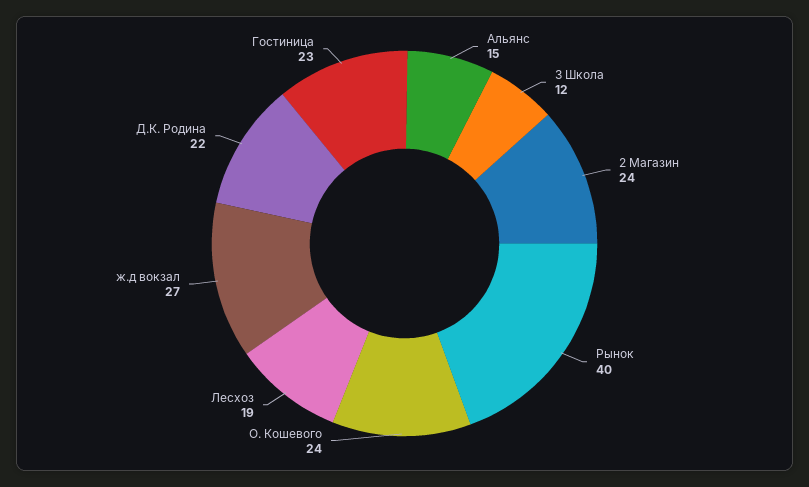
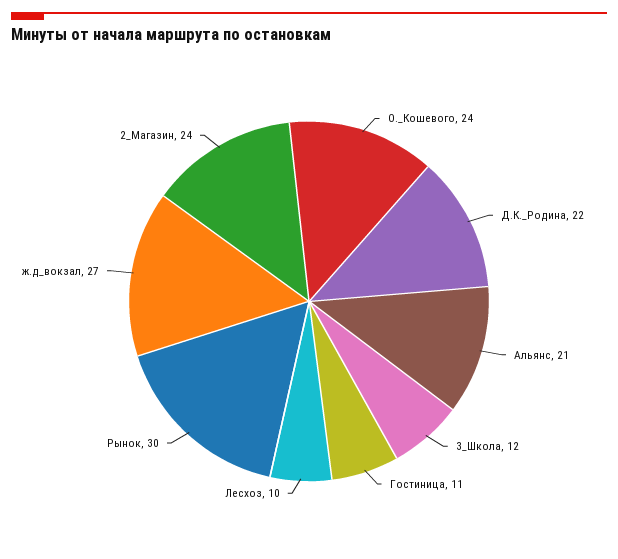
Альянс: 15 -> 21
Рынок: 40 -> 30
Лесхоз: 19 -> 10
Гостиница: 23 -> 11

